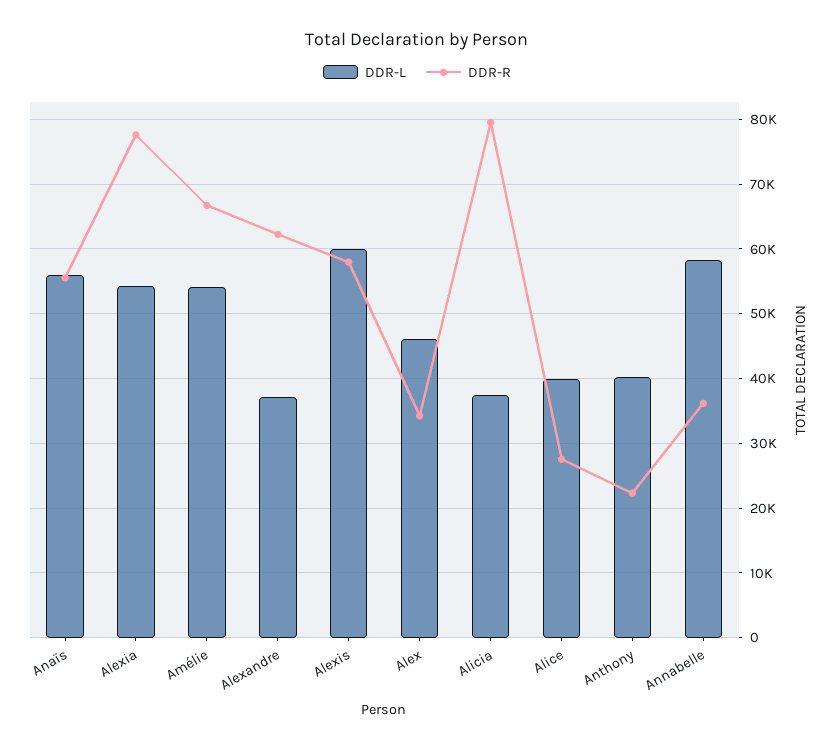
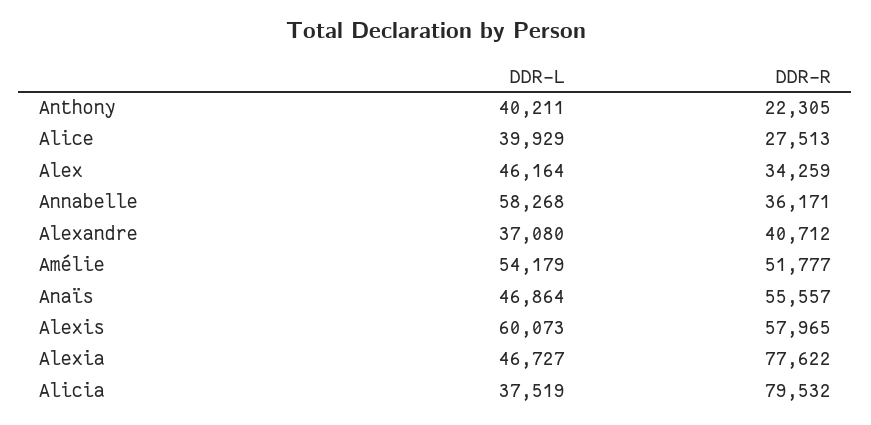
DDR-L, Anaïs: 56000 -> 46864
DDR-L, Alexia: 54000 -> 46727
DDR-R, Amélie: 67000 -> 51777
DDR-R, Alexandre: 62000 -> 40712

